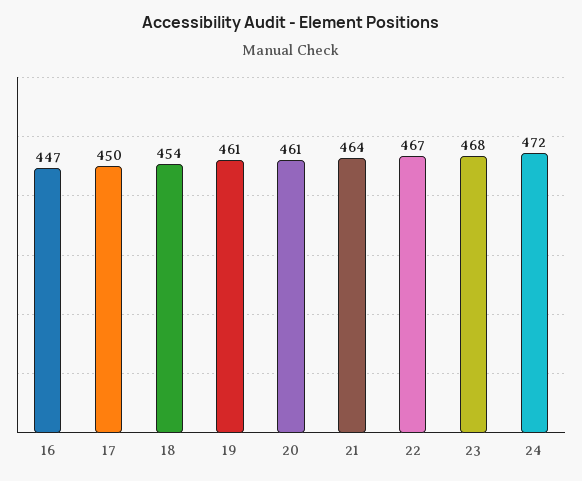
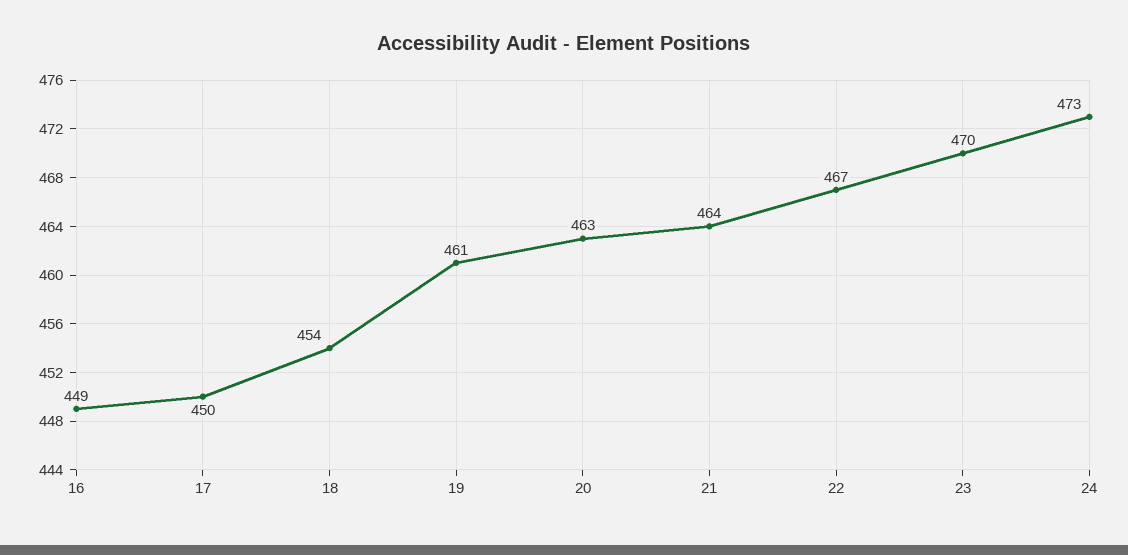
16: 447 -> 449
20: 461 -> 463
23: 468 -> 470
24: 472 -> 473

